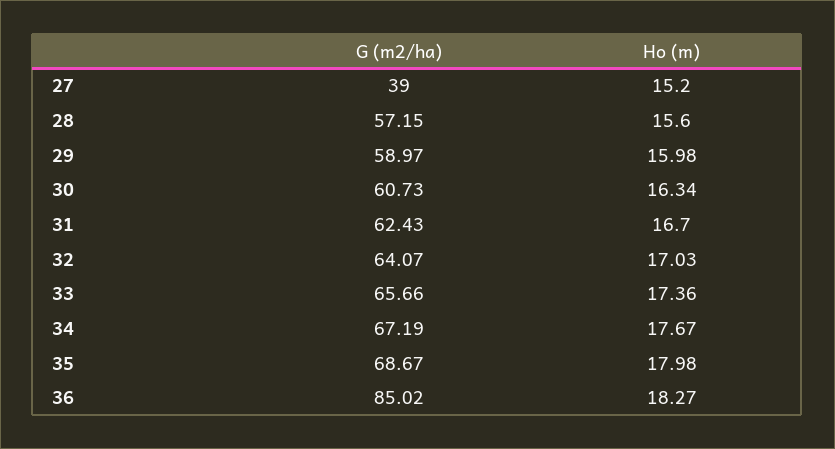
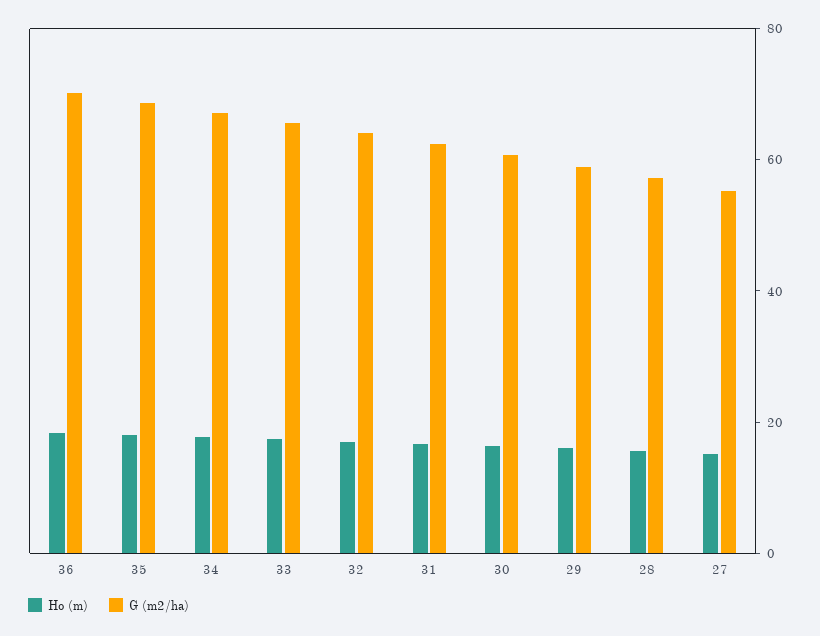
G (m2/ha), 27: 39 -> 55
G (m2/ha), 36: 85.02 -> 70

